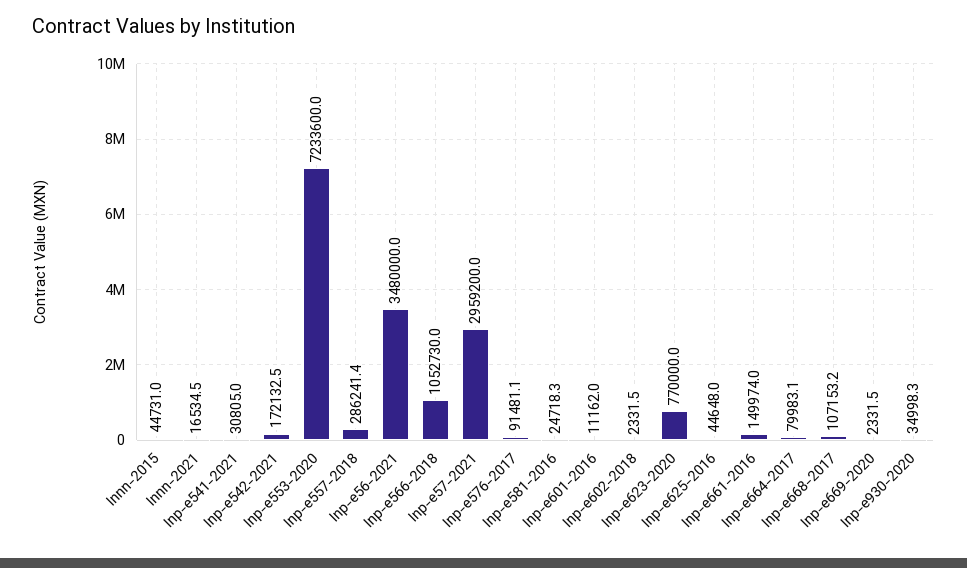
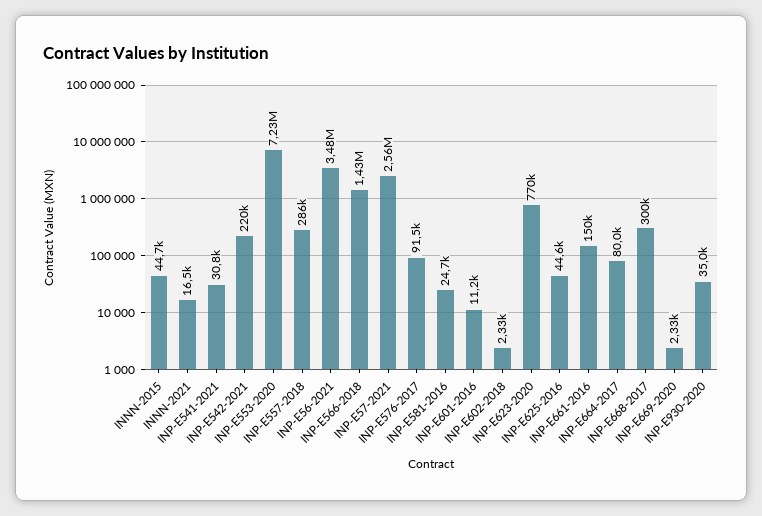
Inp-e542-2021: 172132.5 -> 220000
Inp-e566-2018: 1052730 -> 1430000
Inp-e57-2021: 2959200 -> 2560000
Inp-e668-2017: 107153.2 -> 300000

